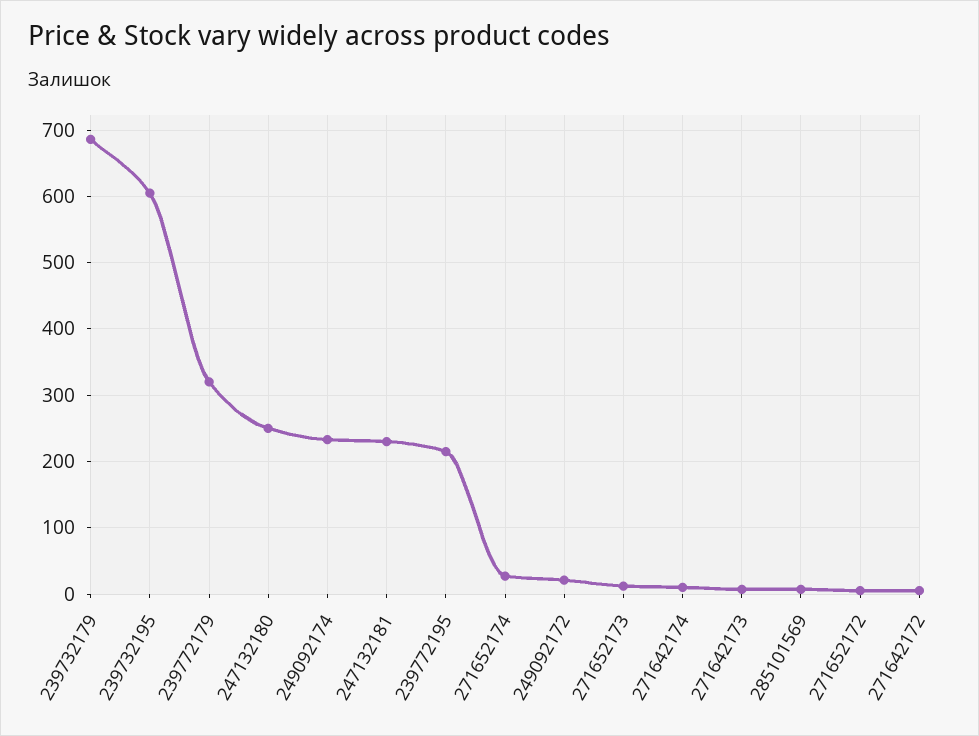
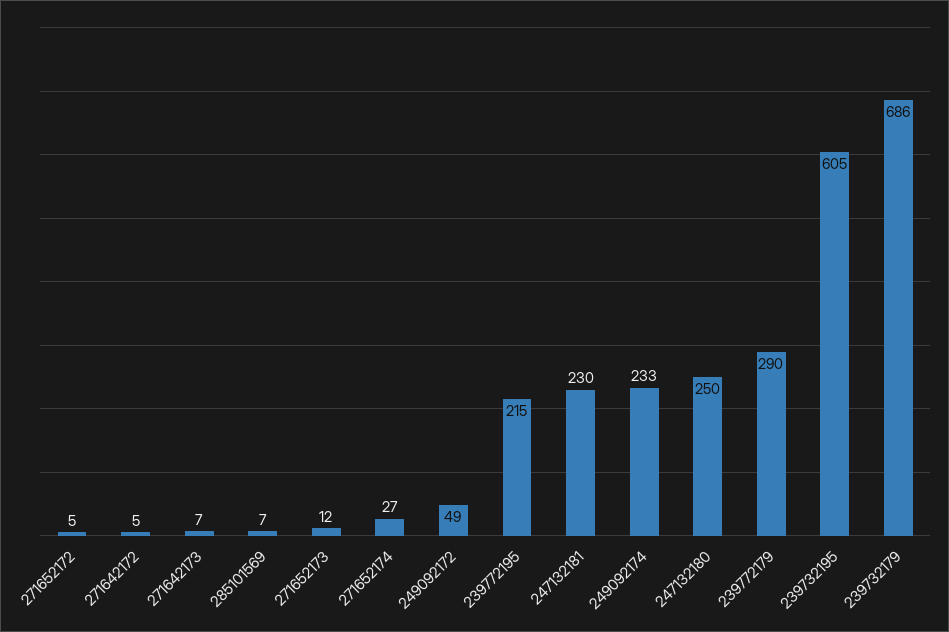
239772179: 320 -> 290
249092172: 20 -> 49
271642174: 10 -> none

